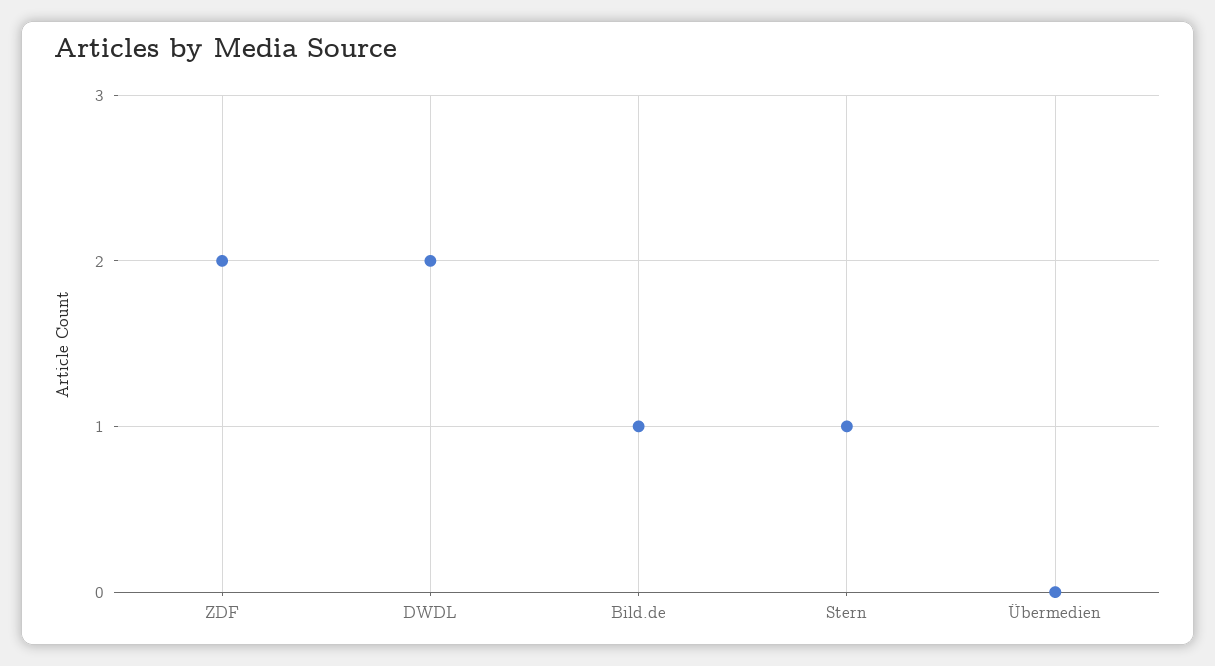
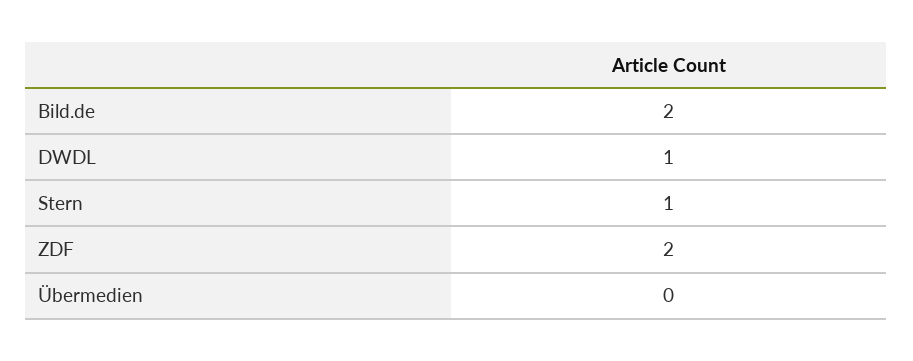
DWDL: 2 -> 1
Bild.de: 1 -> 2

